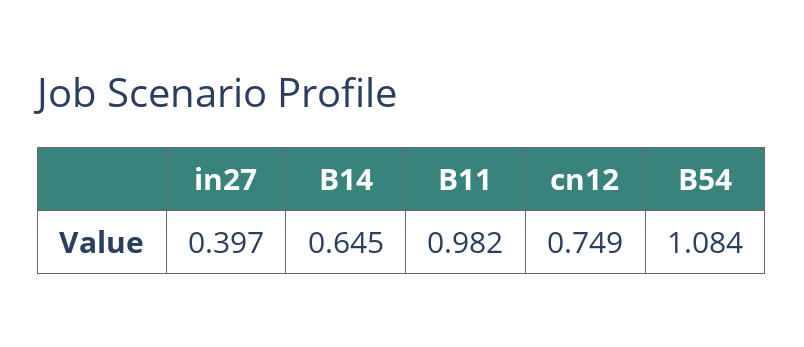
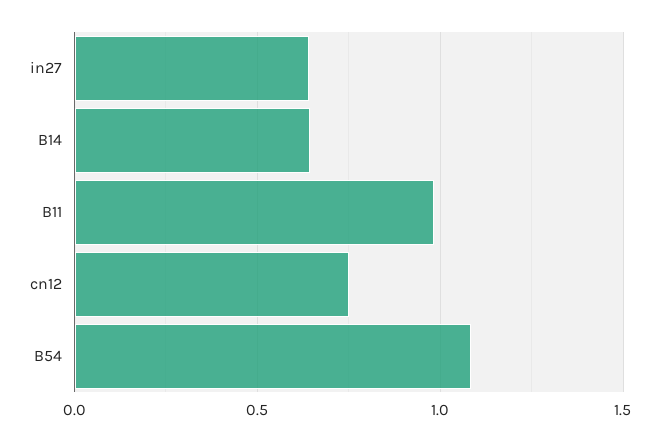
in27: 0.397 -> 0.65

